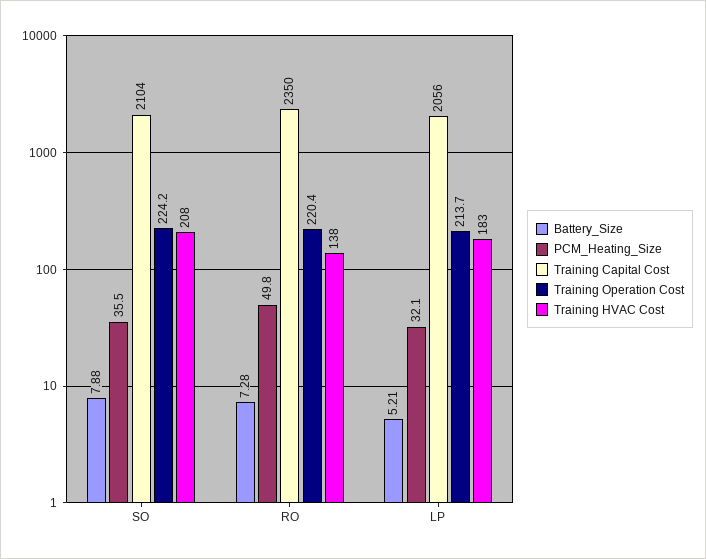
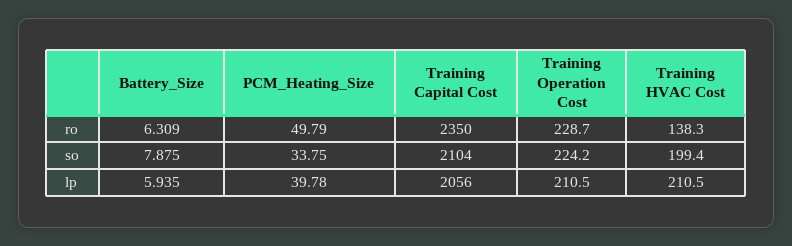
PCM_Heating_Size, SO: 35.5 -> 33.75
Training HVAC Cost, SO: 208 -> 199.4
Battery_Size, RO: 7.28 -> 6.309
Training Operation Cost, RO: 220.4 -> 228.7
Battery_Size, LP: 5.21 -> 5.935
PCM_Heating_Size, LP: 32.1 -> 39.78
Training Operation Cost, LP: 213.7 -> 210.5
Training HVAC Cost, LP: 183 -> 210.5

